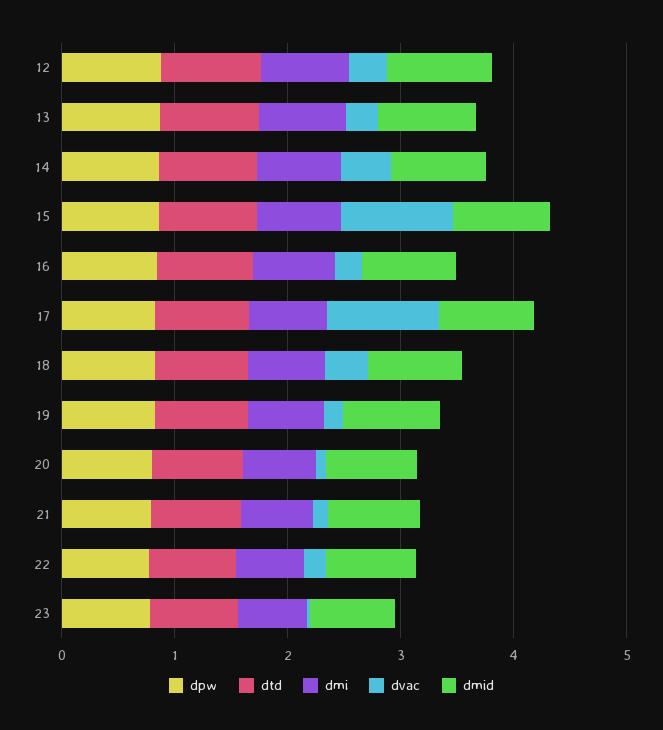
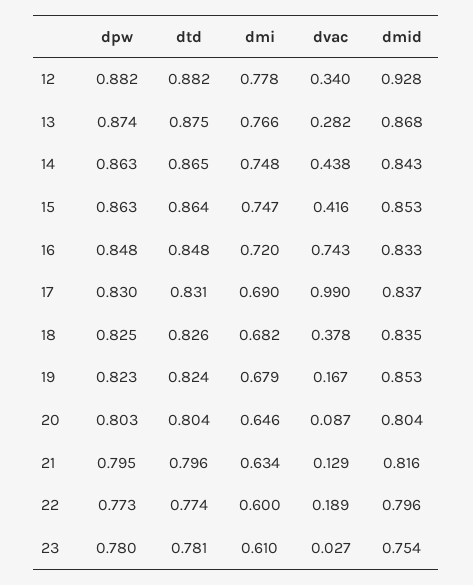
dvac, 15: 1 -> 0.416
dvac, 16: 0.2 -> 0.743

